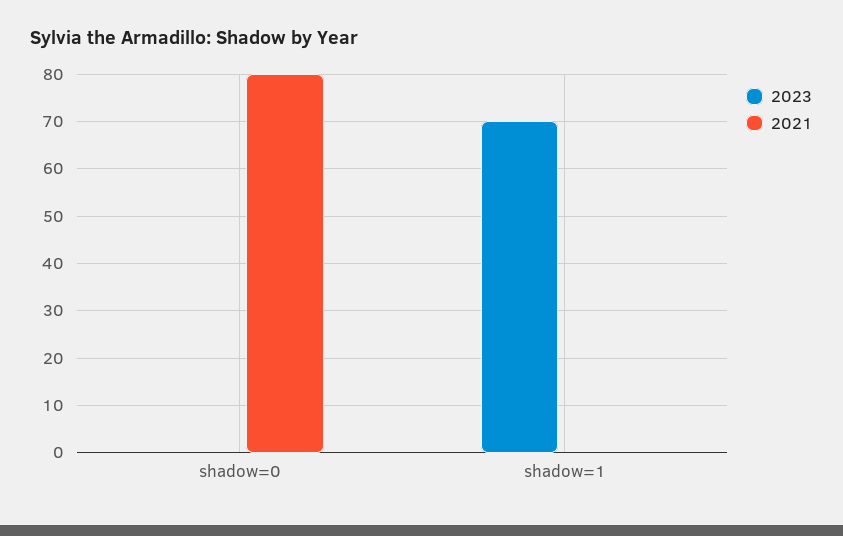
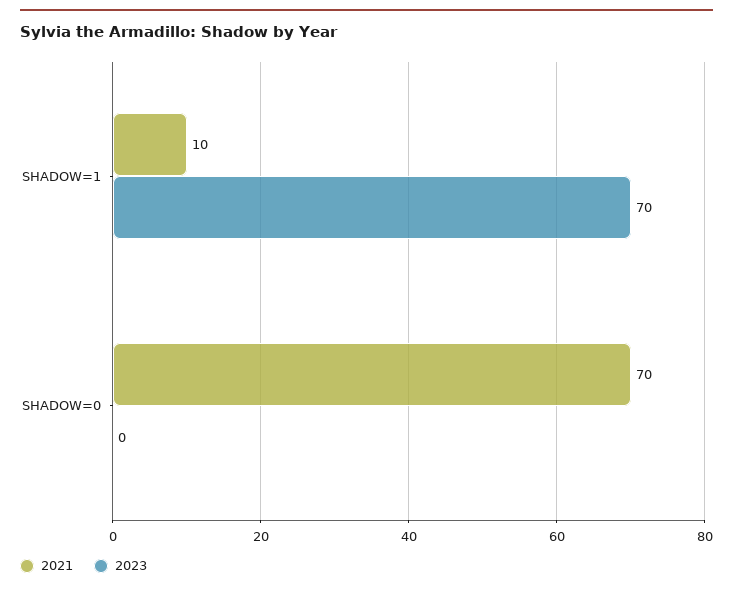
2021, shadow=0: 80 -> 70
2021, shadow=1: 0 -> 10

